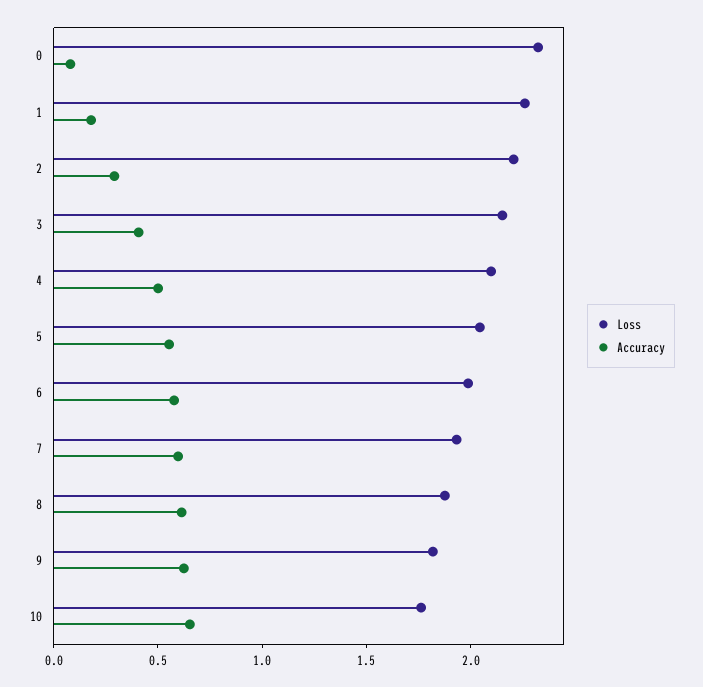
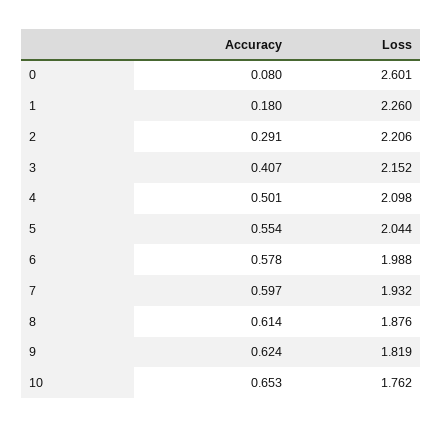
Loss, 0: 2.3 -> 2.601

